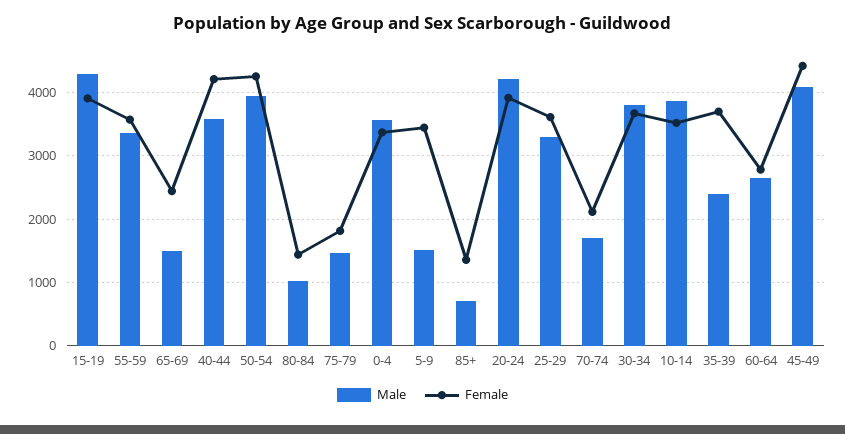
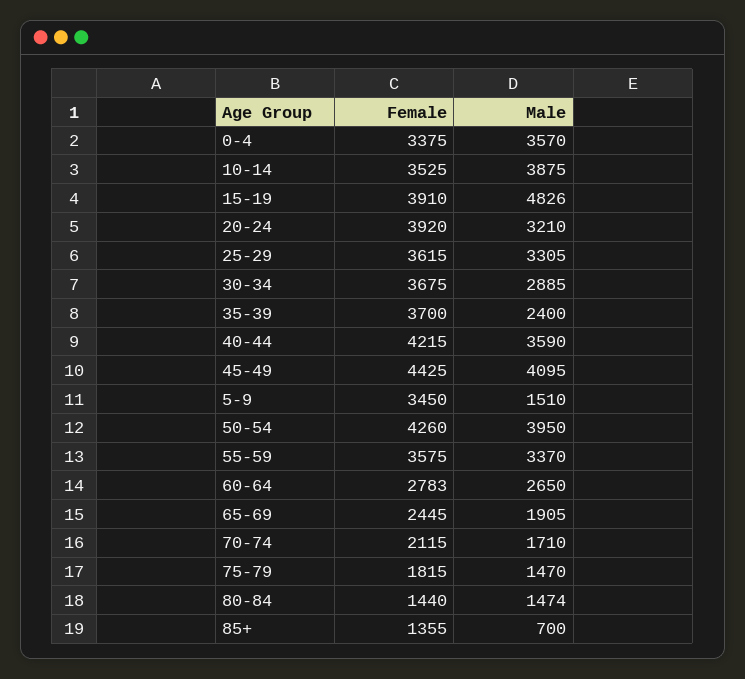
Male, 15-19: 4300 -> 4826
Male, 65-69: 1500 -> 1905
Male, 80-84: 1000 -> 1474
Male, 20-24: 4200 -> 3210
Male, 30-34: 3800 -> 2885

